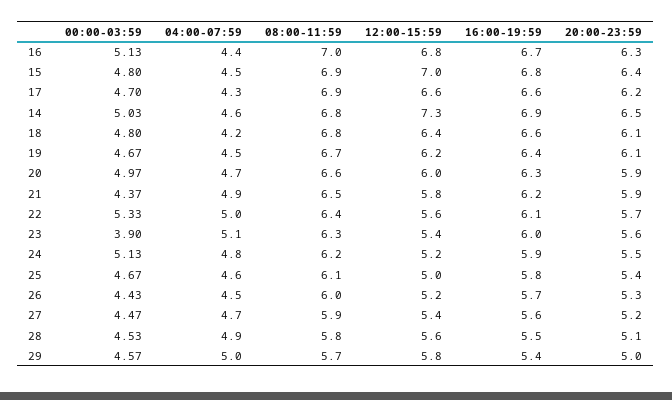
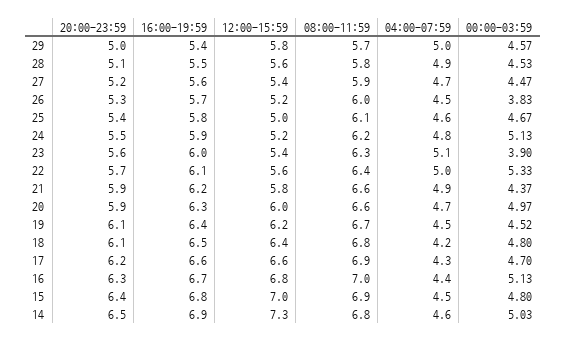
16:00-19:59, 18: 6.6 -> 6.5
00:00-03:59, 19: 4.67 -> 4.52
08:00-11:59, 21: 6.5 -> 6.6
00:00-03:59, 26: 4.43 -> 3.83

